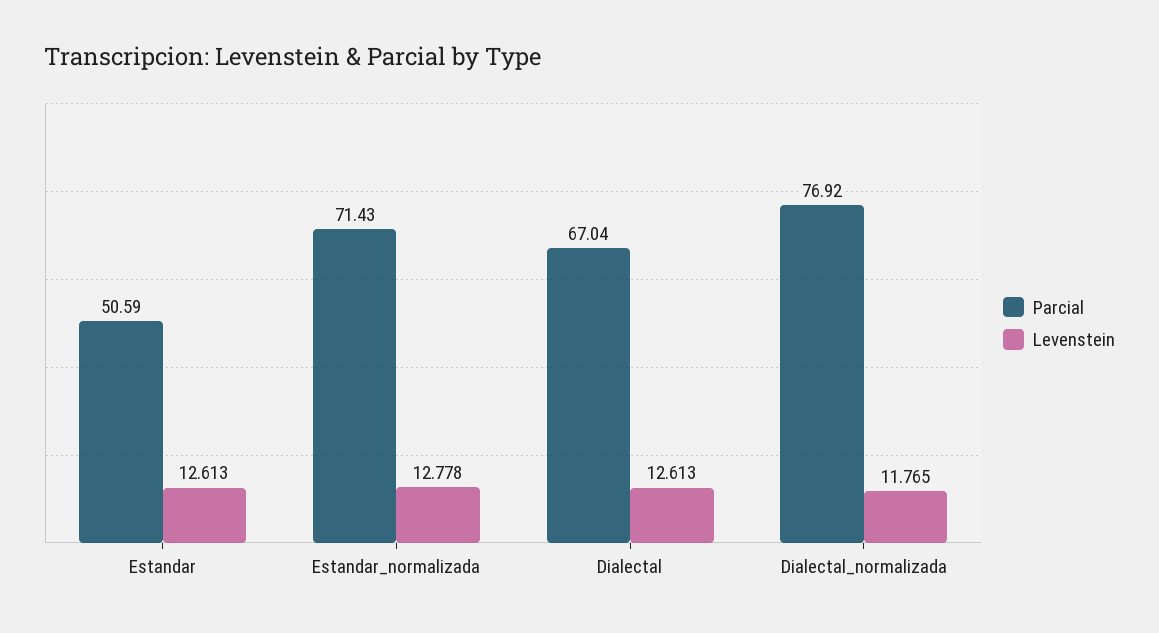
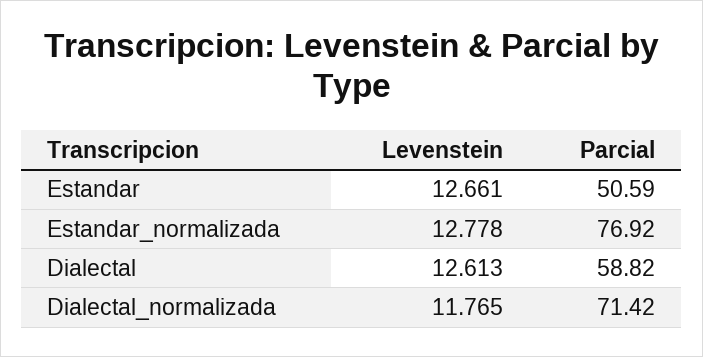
Levenstein, Estandar: 12.613 -> 12.661
Parcial, Estandar_normalizada: 71.43 -> 76.92
Parcial, Dialectal: 67.04 -> 58.82
Parcial, Dialectal_normalizada: 76.92 -> 71.42

